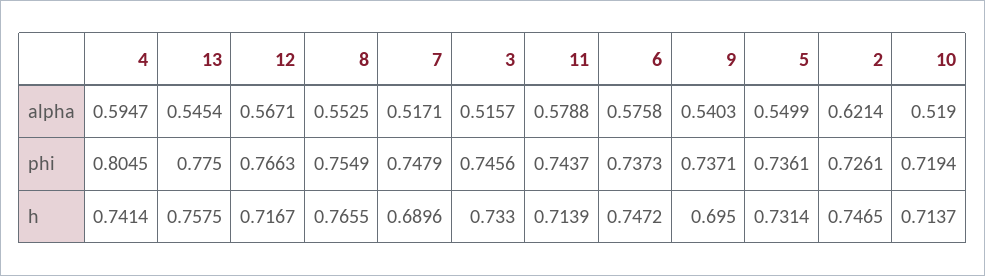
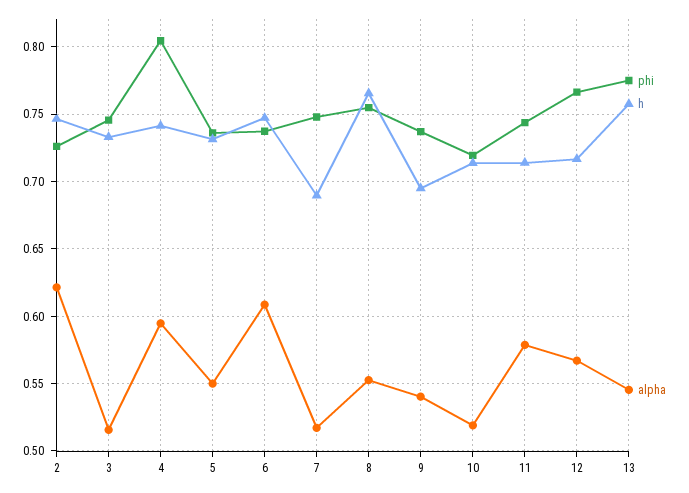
alpha, 6: 0.5758 -> 0.61

